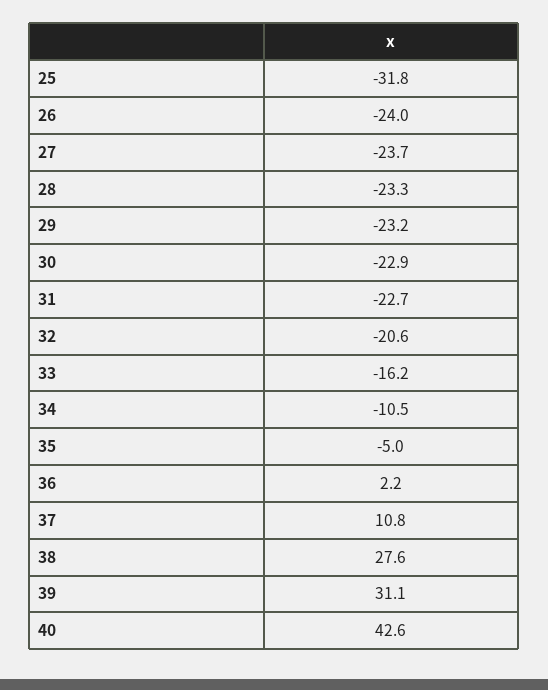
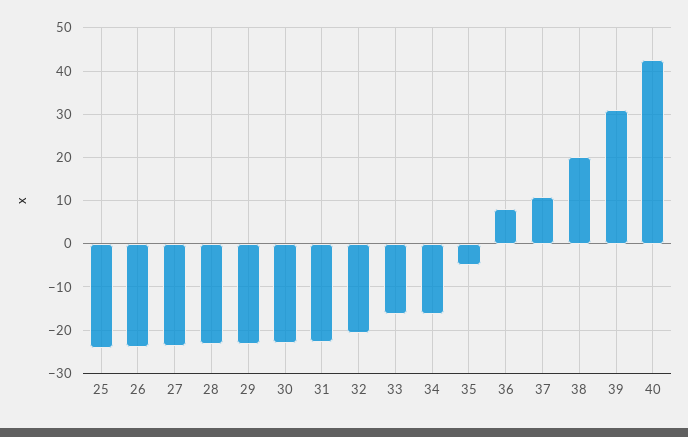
25: -31.8 -> -24
34: -10.5 -> -16
36: 2.2 -> 8
38: 27.6 -> 20

